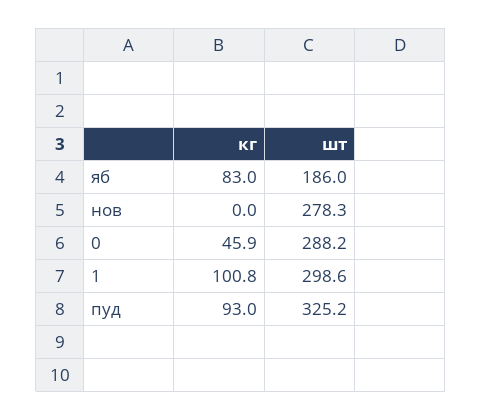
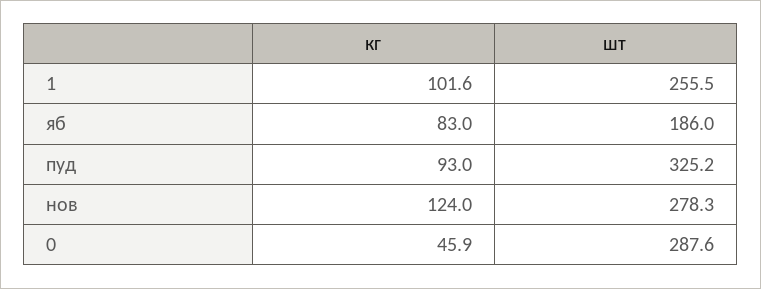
кг, нов: 0 -> 124
шт, 0: 288.2 -> 287.6
кг, 1: 100.8 -> 101.6
шт, 1: 298.6 -> 255.5

